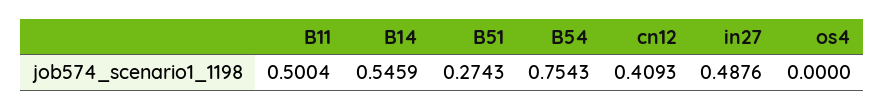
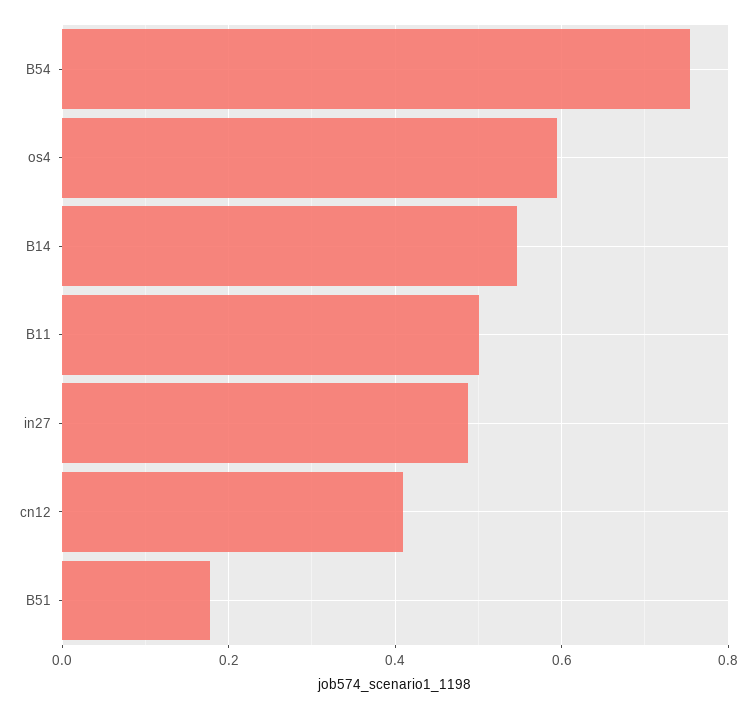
B51: 0.2743 -> 0.18
os4: 0 -> 0.6

